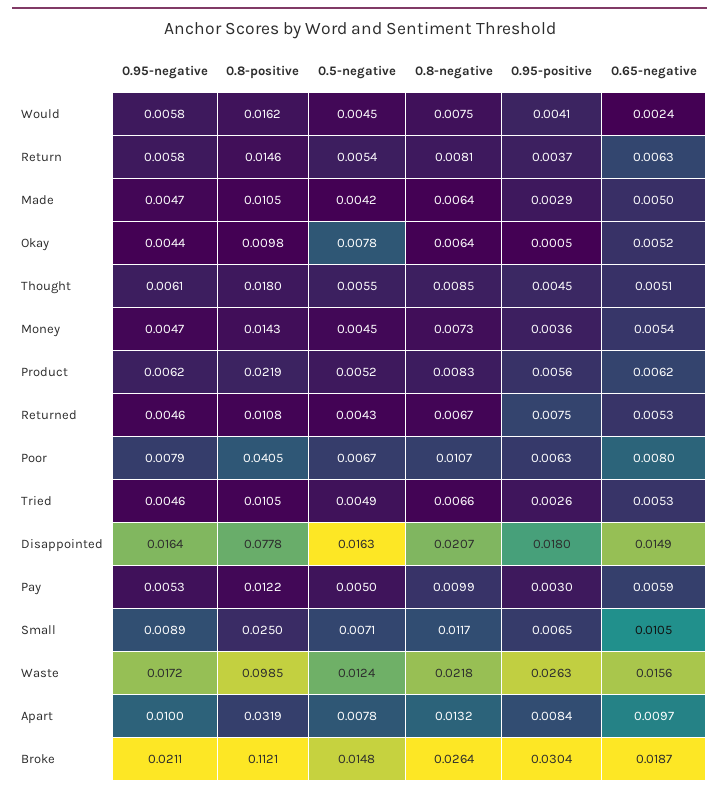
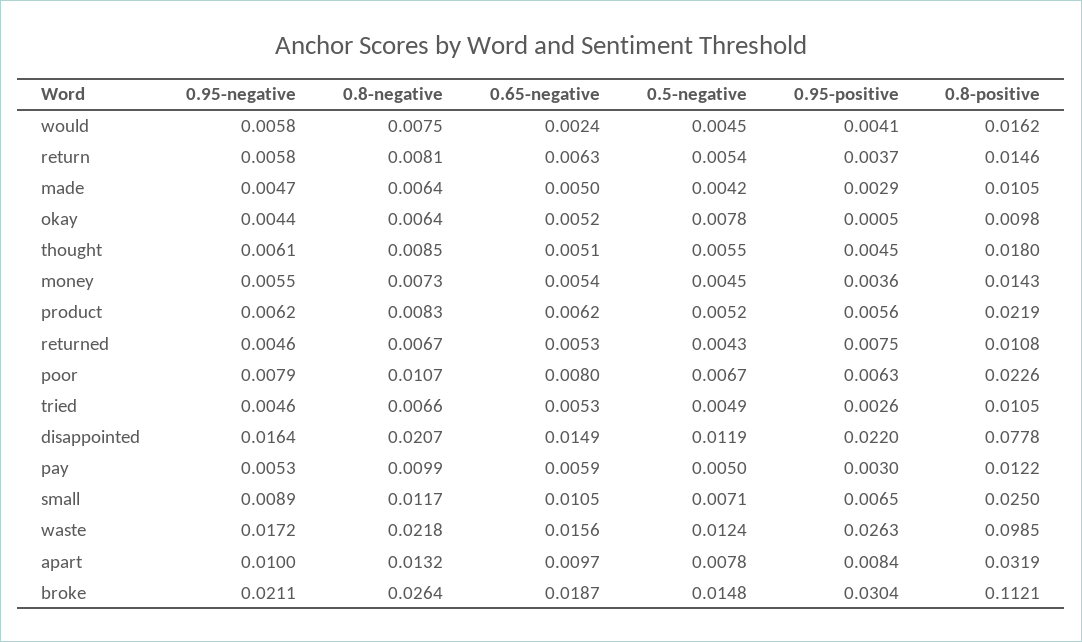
0.95-negative, Money: 0.0047 -> 0.0055
0.8-positive, Poor: 0.0405 -> 0.0226
0.5-negative, Disappointed: 0.0163 -> 0.0119
0.95-positive, Disappointed: 0.018 -> 0.022

